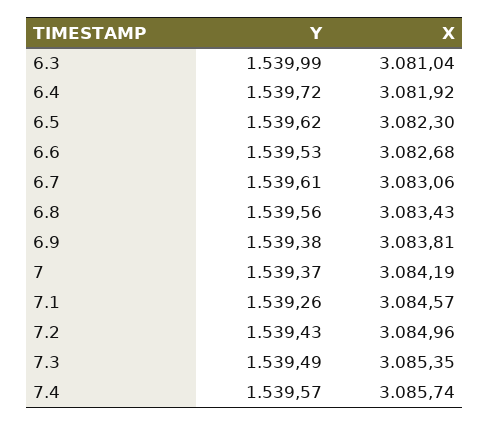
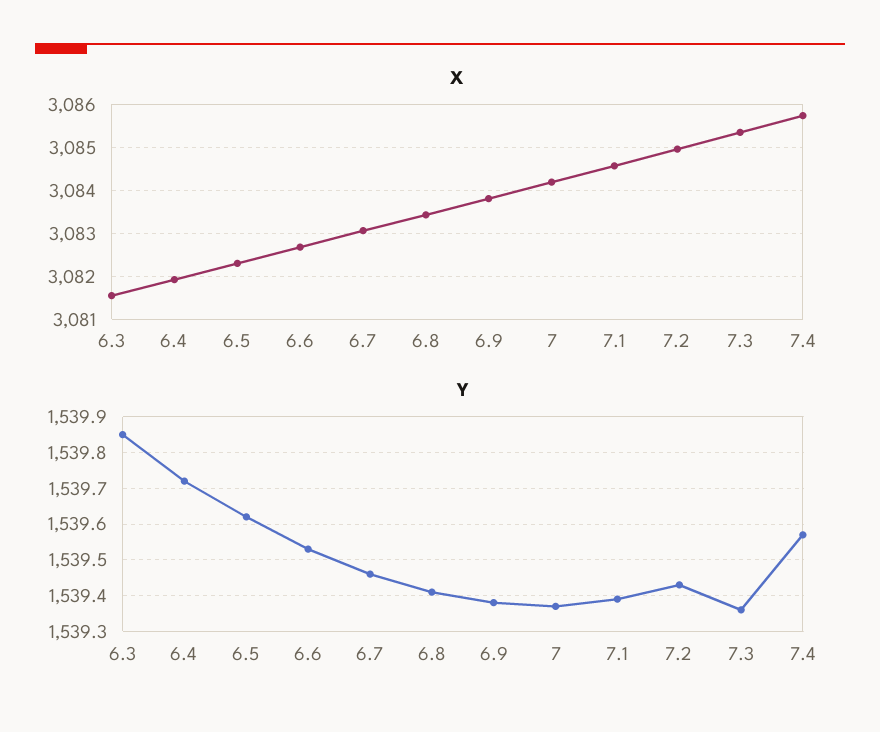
Y, 6.3: 1539.99 -> 1539.85
X, 6.3: 3081.04 -> 3081.6
Y, 6.7: 1539.61 -> 1539.45
Y, 6.8: 1539.56 -> 1539.4
Y, 7.1: 1539.26 -> 1539.4
Y, 7.3: 1539.49 -> 1539.35

